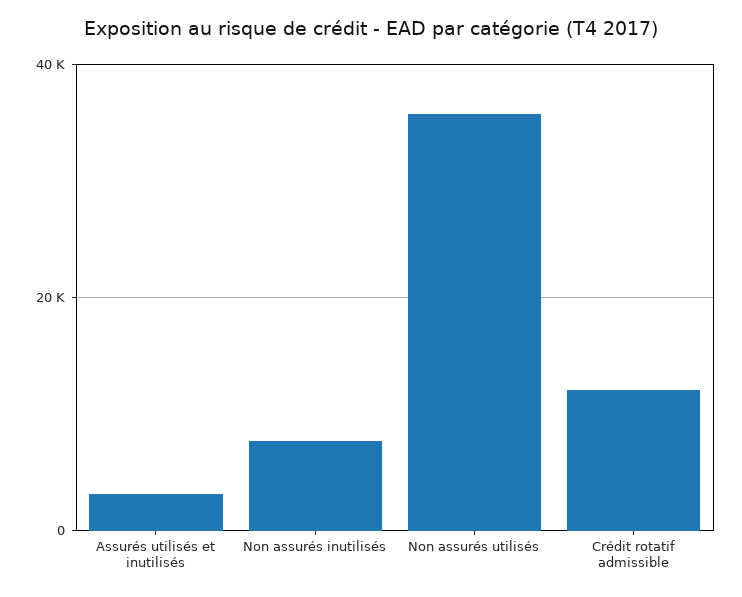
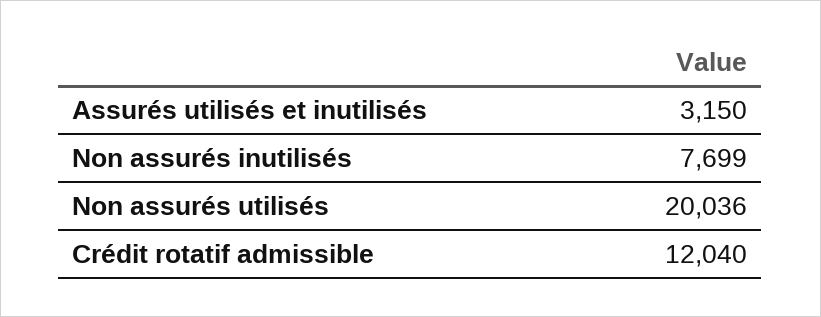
Non assurés utilisés: 36000 -> 20036

